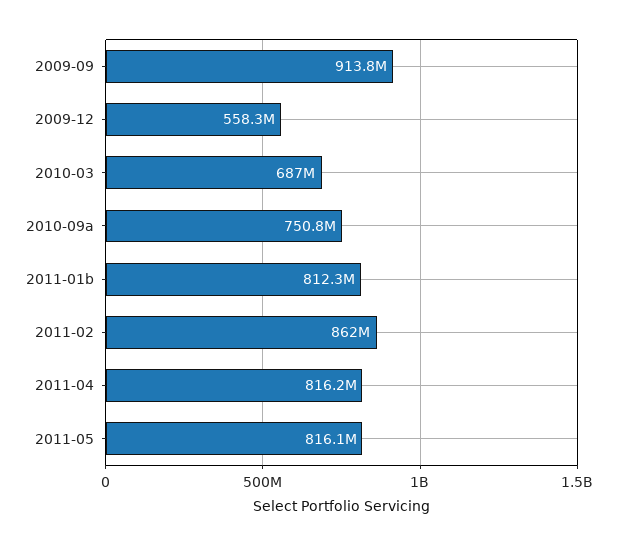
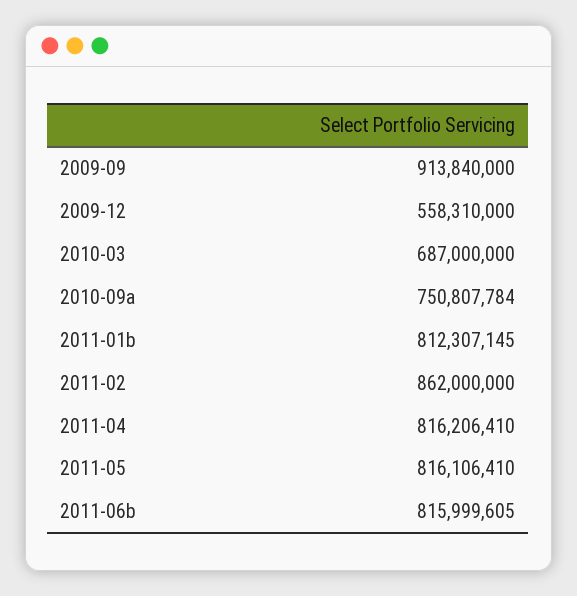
2011-06b: none -> 815999605

